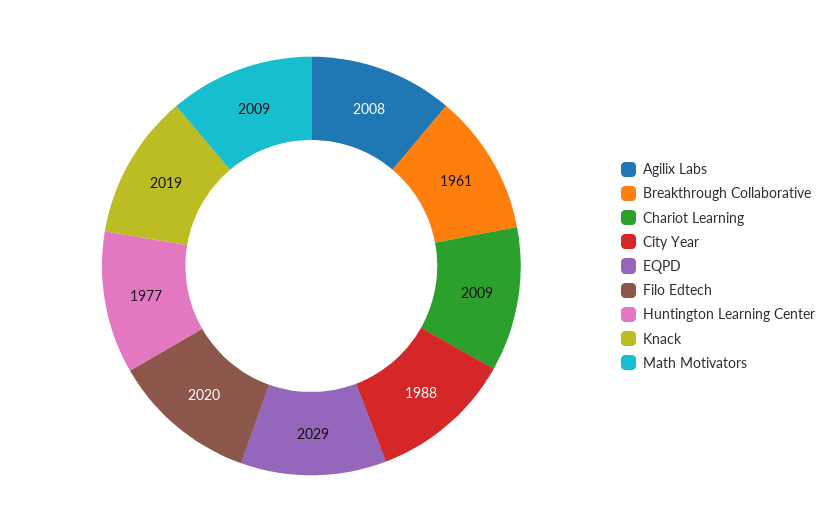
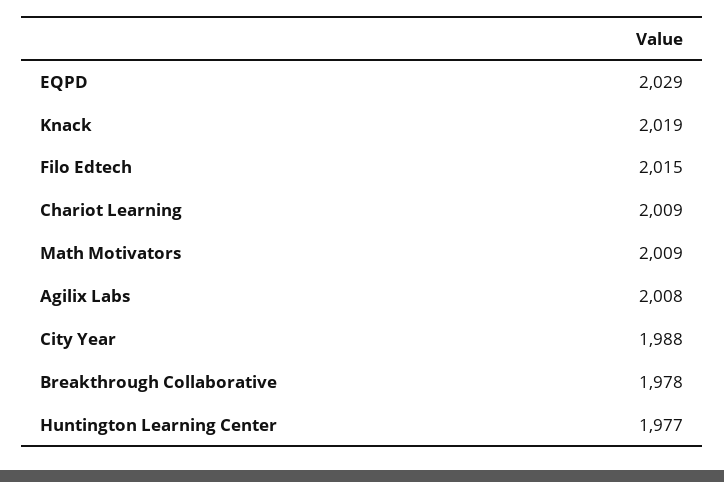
Breakthrough Collaborative: 1961 -> 1978
Filo Edtech: 2020 -> 2015

